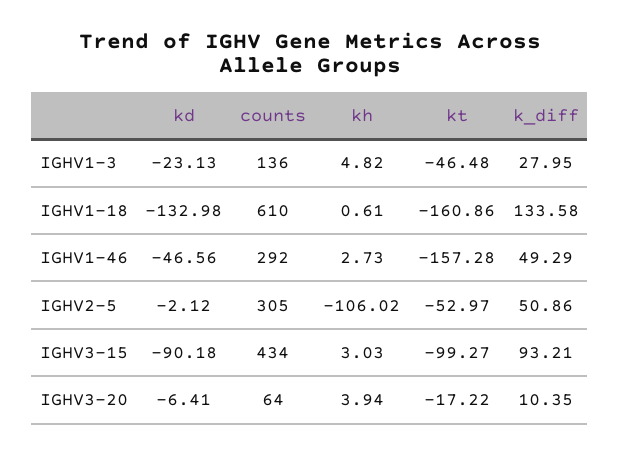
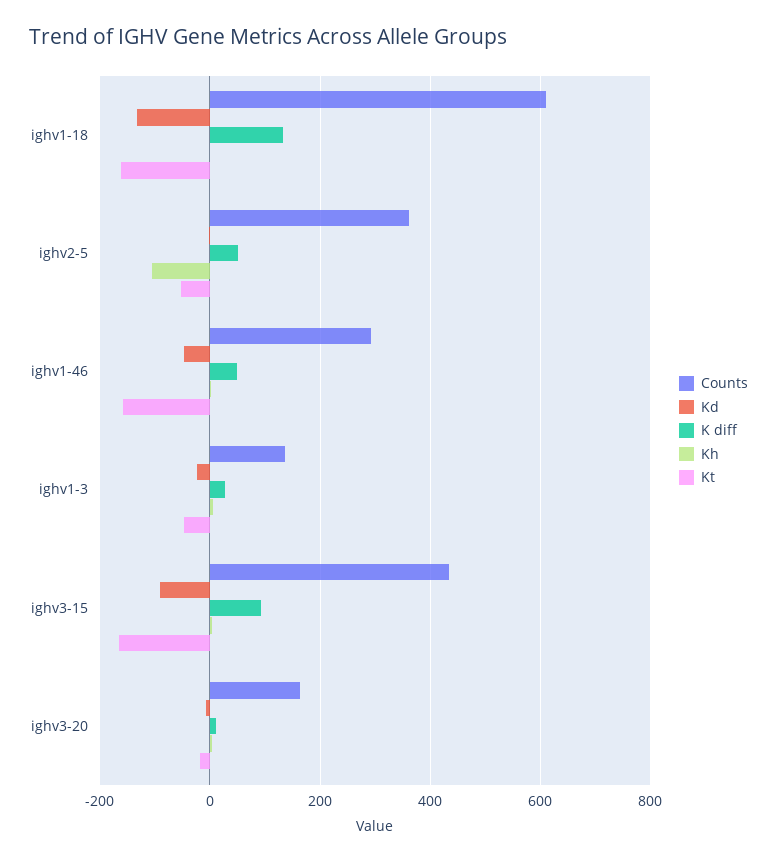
counts, IGHV2-5: 305 -> 360
kt, IGHV3-15: -99.27 -> -160
counts, IGHV3-20: 64 -> 160

